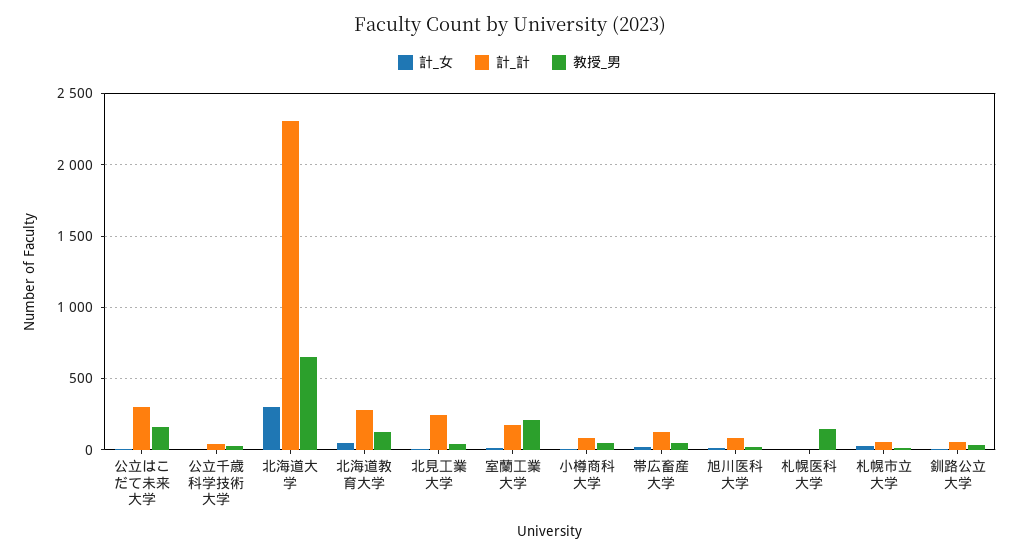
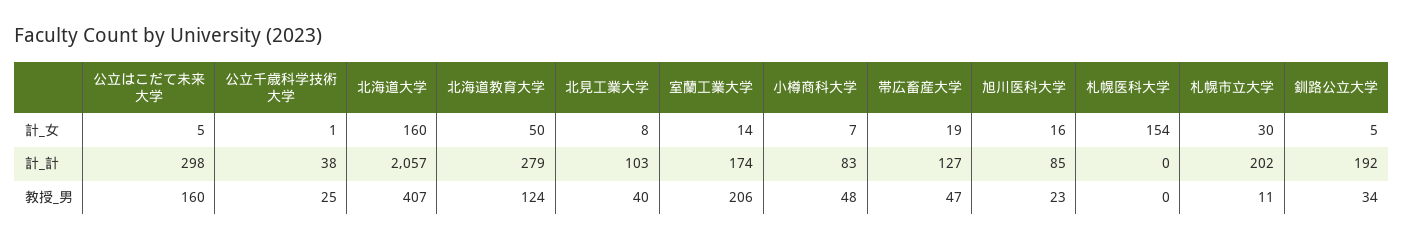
計_女, 北海道大学: 300 -> 160
計_計, 北海道大学: 2300 -> 2057
教授_男, 北海道大学: 650 -> 407
計_計, 北見工業大学: 250 -> 103
計_女, 札幌医科大学: 0 -> 154
教授_男, 札幌医科大学: 150 -> 0
計_計, 札幌市立大学: 50 -> 202
計_計, 釧路公立大学: 50 -> 192

